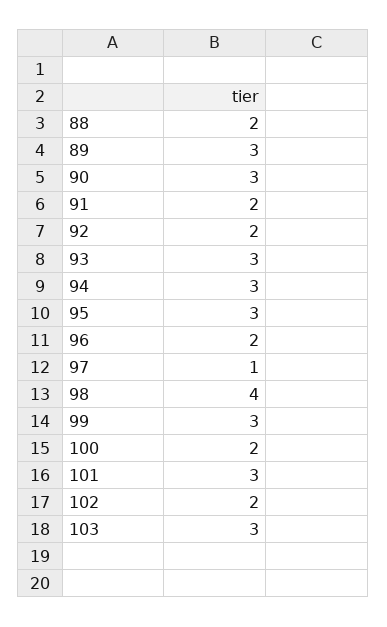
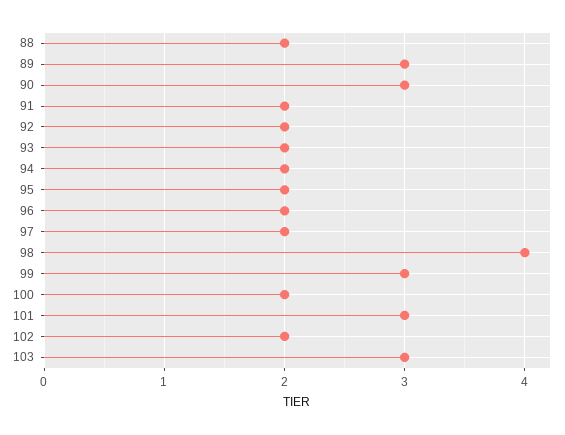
93: 3 -> 2
94: 3 -> 2
95: 3 -> 2
97: 1 -> 2

